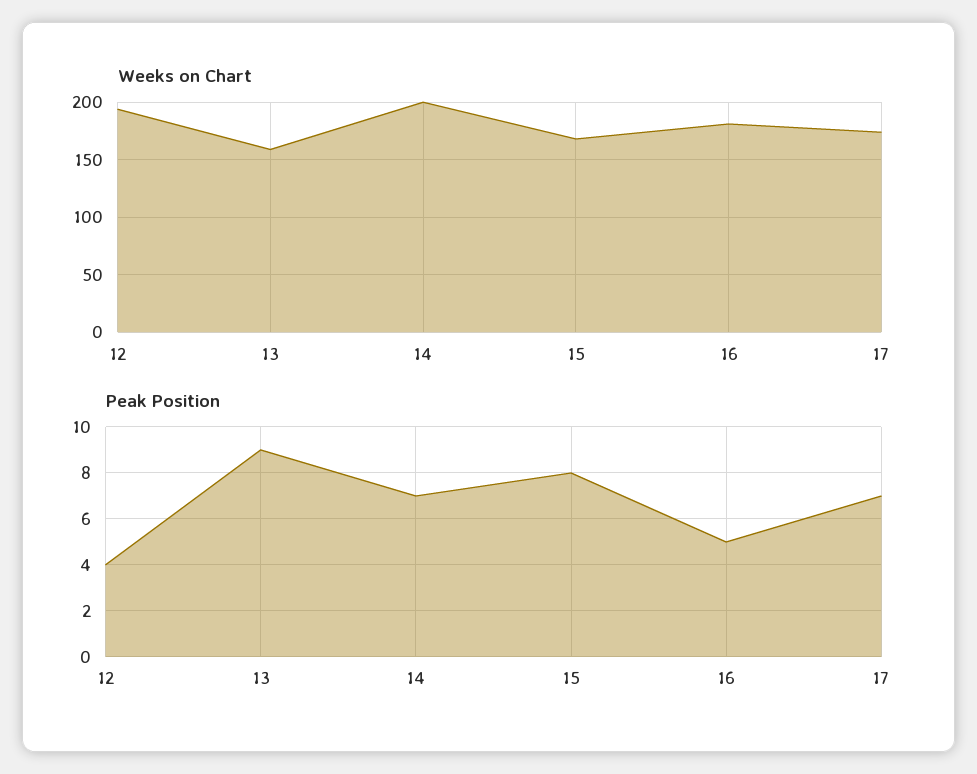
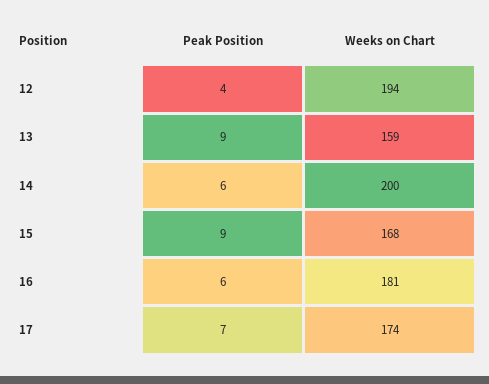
Peak Position, 14: 7 -> 6
Peak Position, 15: 8 -> 9
Peak Position, 16: 5 -> 6

